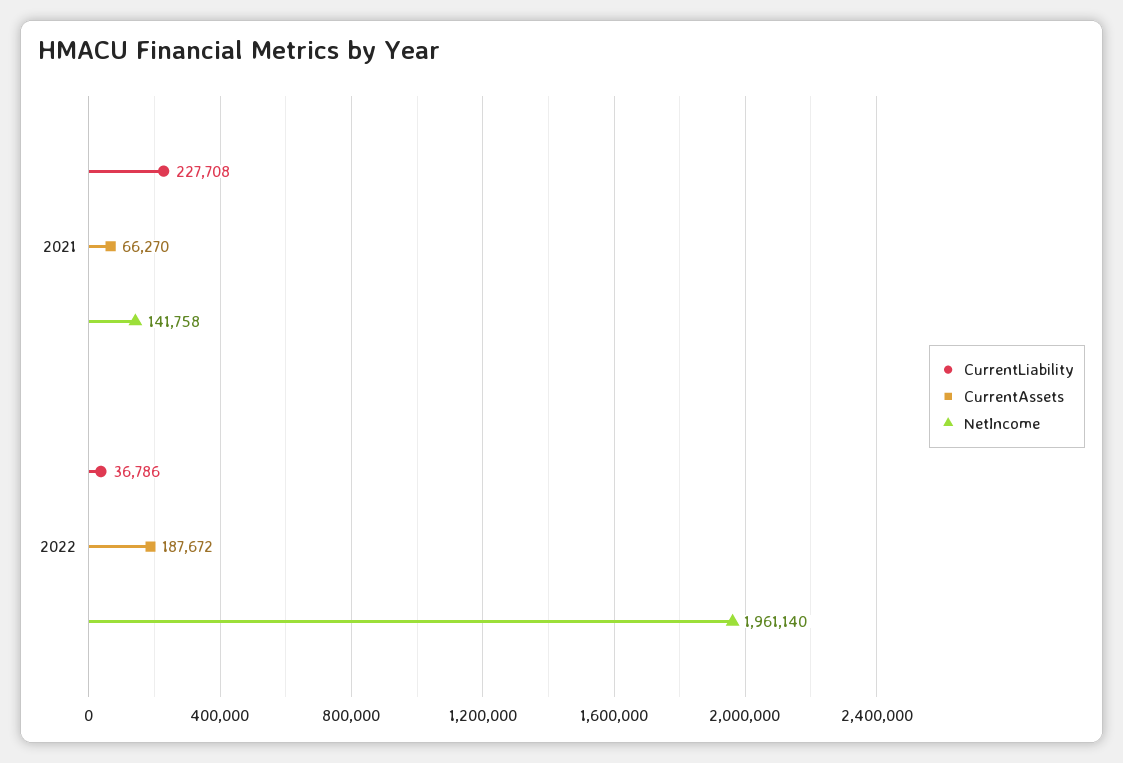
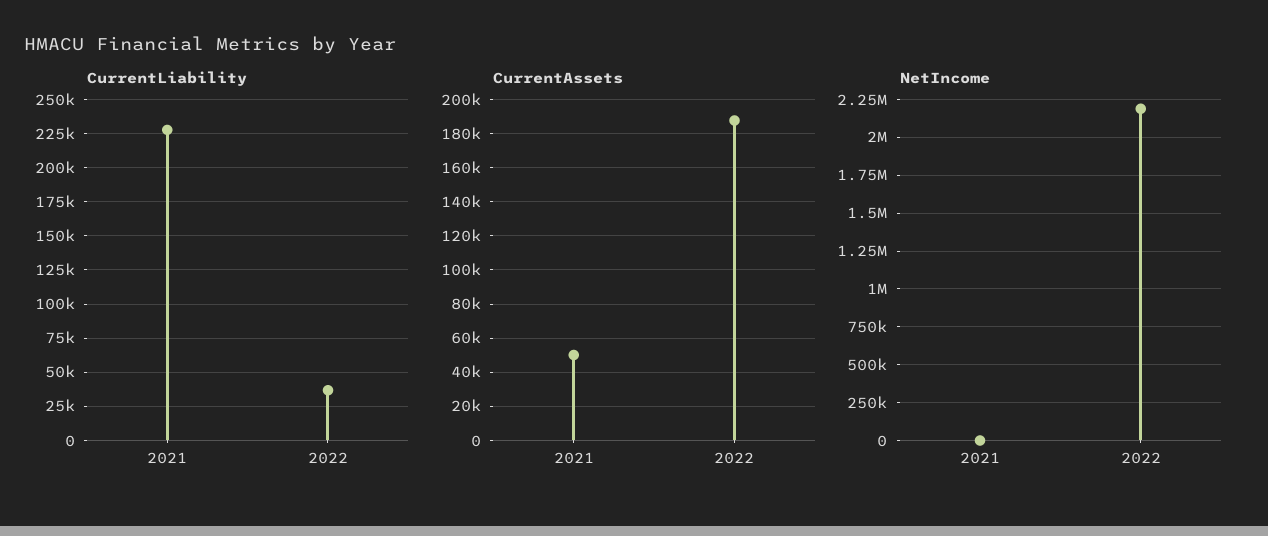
CurrentAssets, 2021: 66270 -> 50000
NetIncome, 2021: 141758 -> 0
NetIncome, 2022: 1961140 -> 2200000

